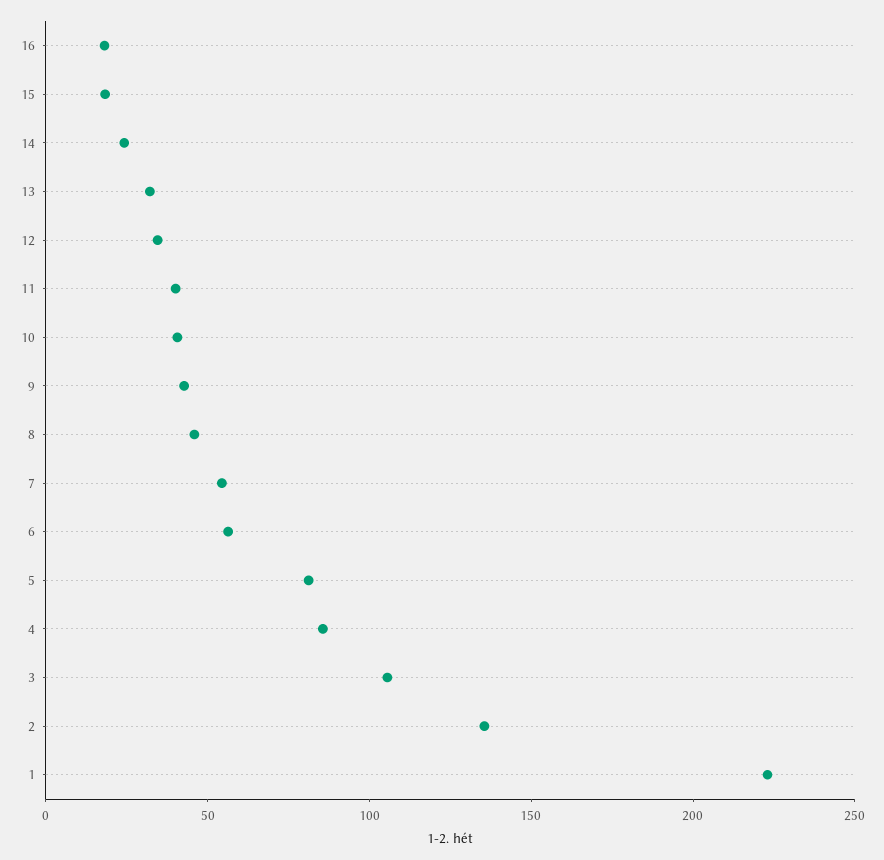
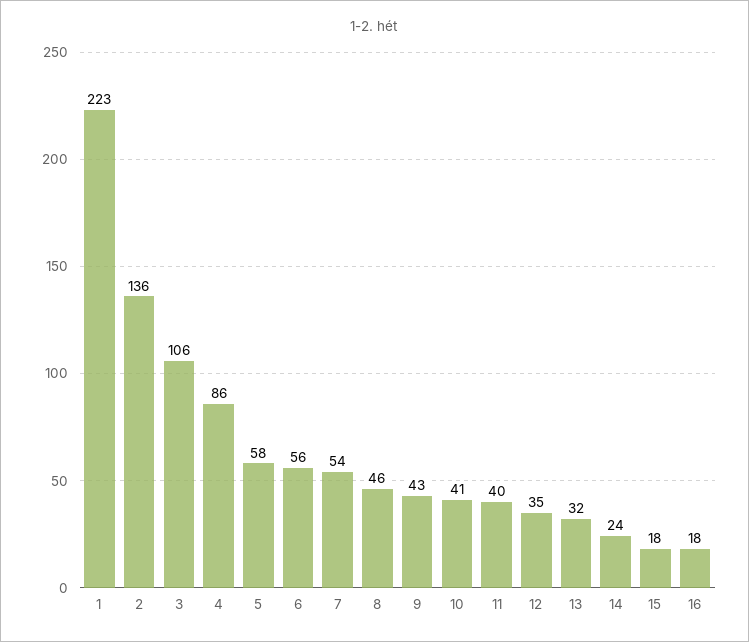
5: 80 -> 58

